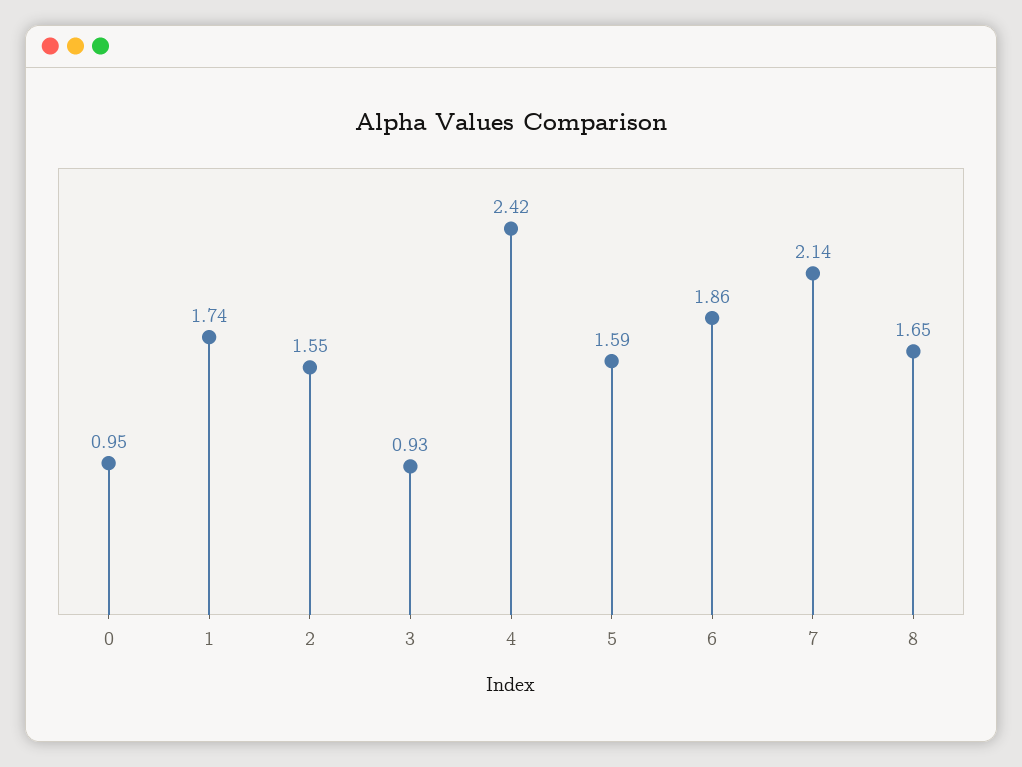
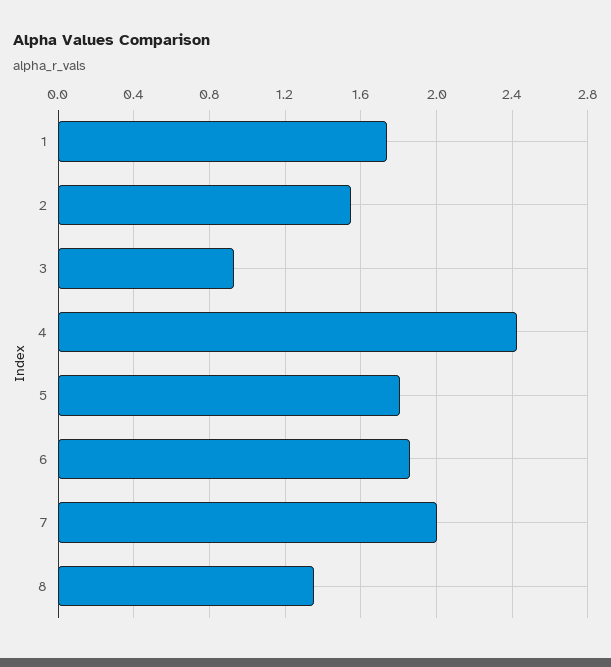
0: 0.95 -> none
5: 1.59 -> 1.8
7: 2.14 -> 2
8: 1.65 -> 1.35

